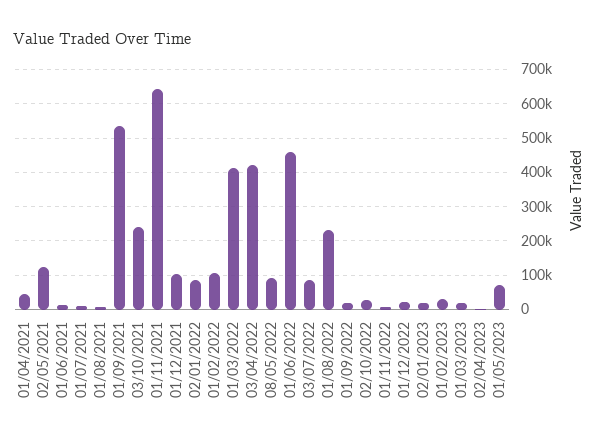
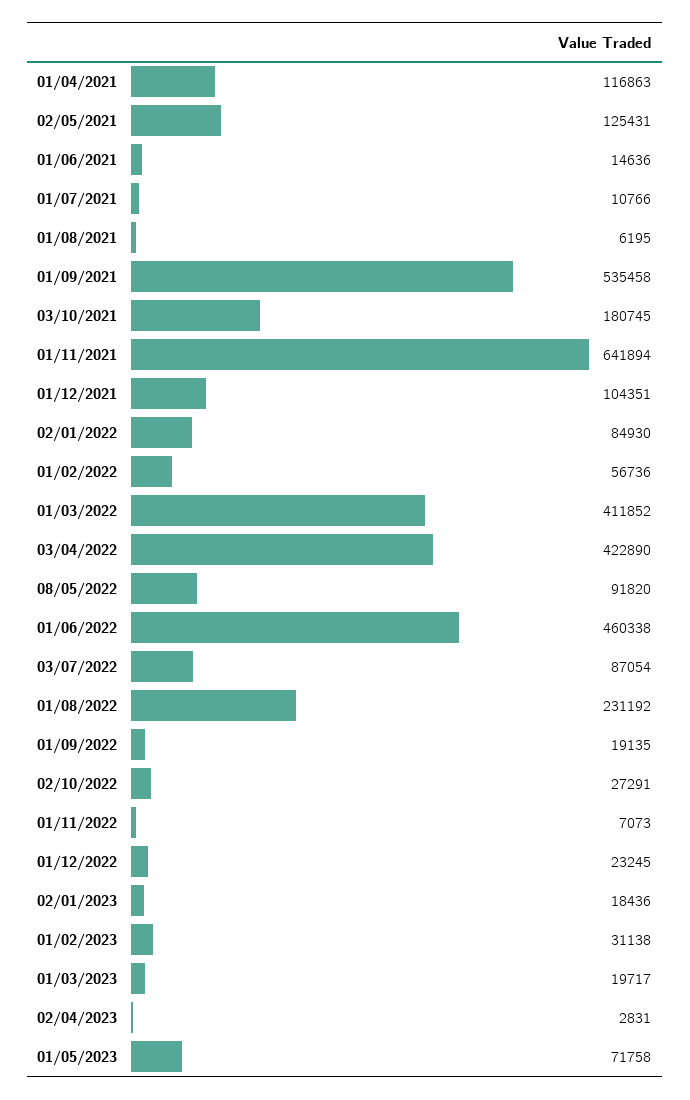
01/04/2021: 40000 -> 116863
03/10/2021: 240000 -> 180745
01/02/2022: 100000 -> 56736

